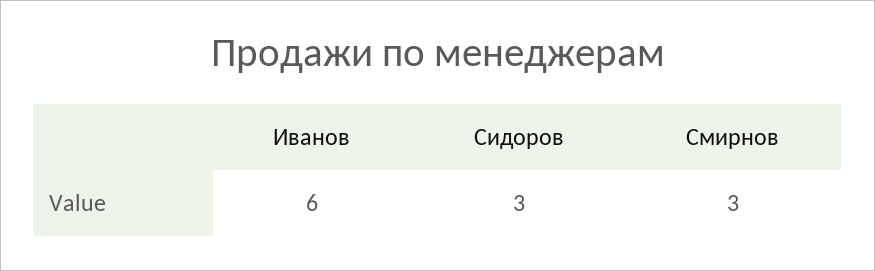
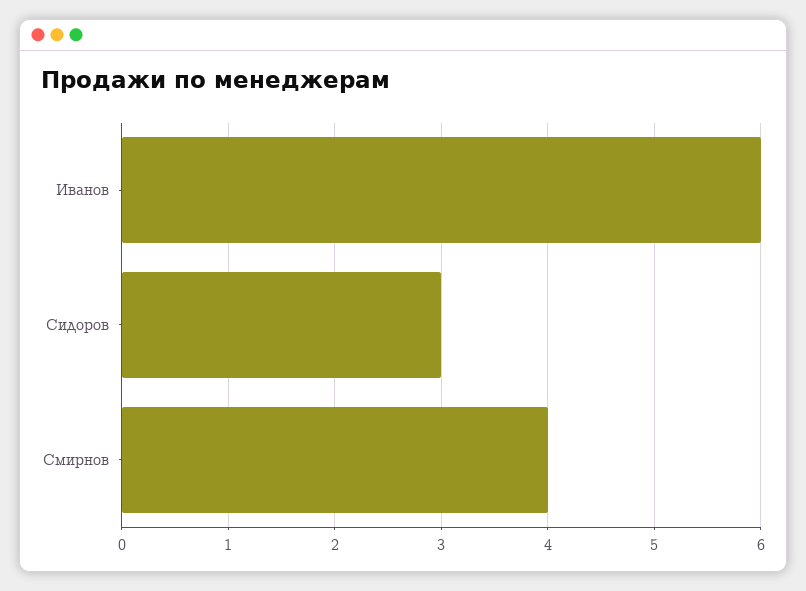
Смирнов: 3 -> 4

